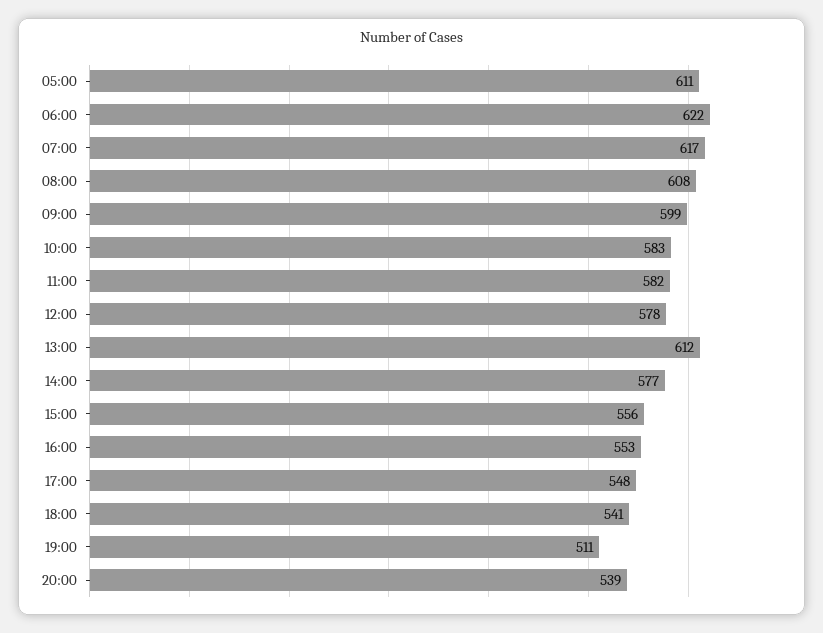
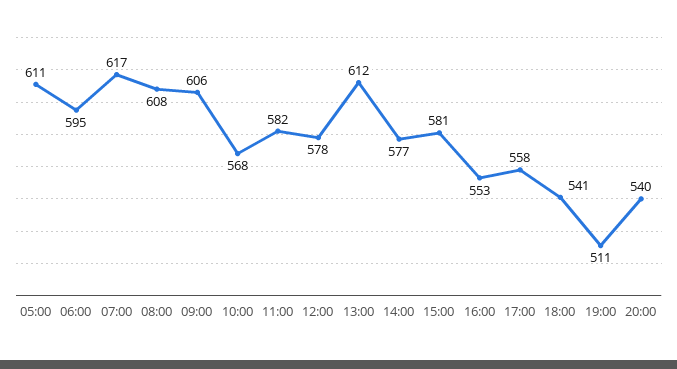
06:00: 622 -> 595
09:00: 599 -> 606
10:00: 583 -> 568
15:00: 556 -> 581
17:00: 548 -> 558
20:00: 539 -> 540

